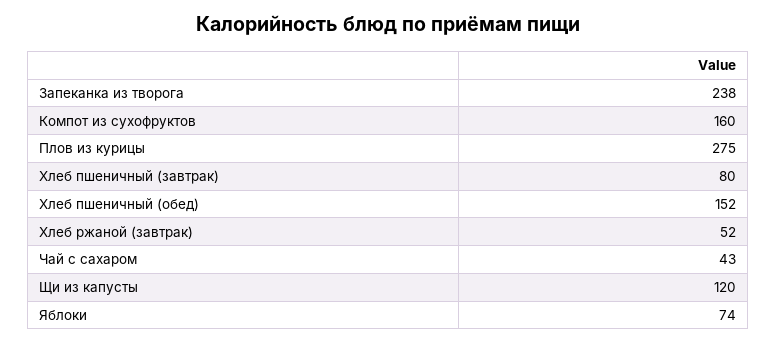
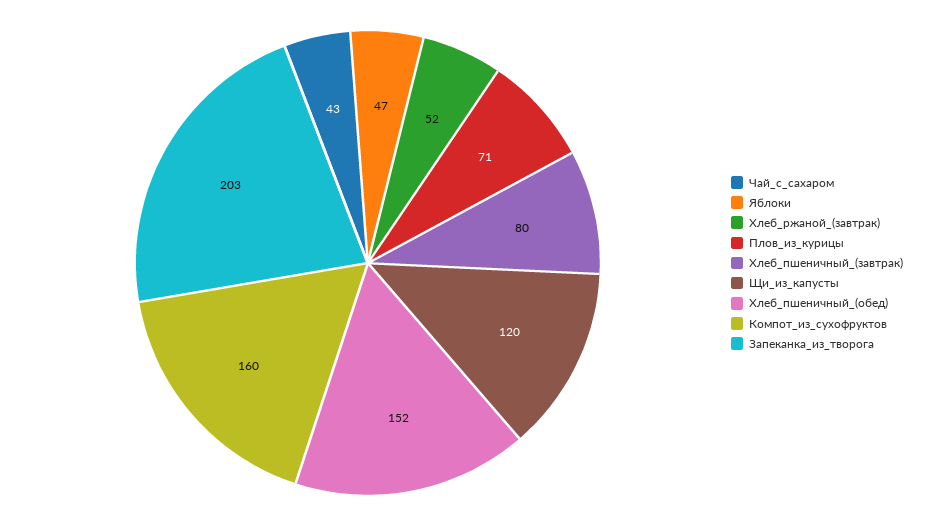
Запеканка из творога: 238 -> 203
Плов из курицы: 275 -> 71
Яблоки: 74 -> 47

